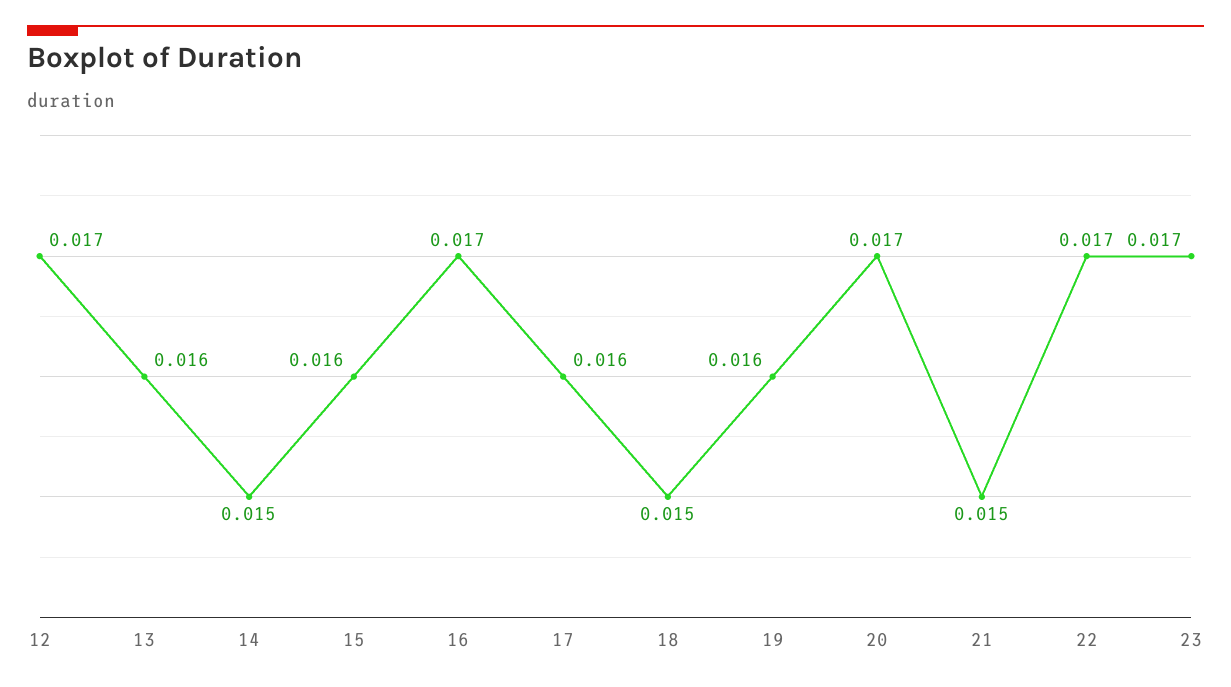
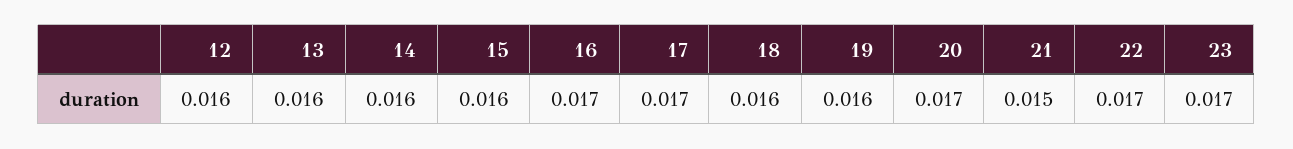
12: 0.017 -> 0.016
14: 0.015 -> 0.016
17: 0.016 -> 0.017
18: 0.015 -> 0.016

